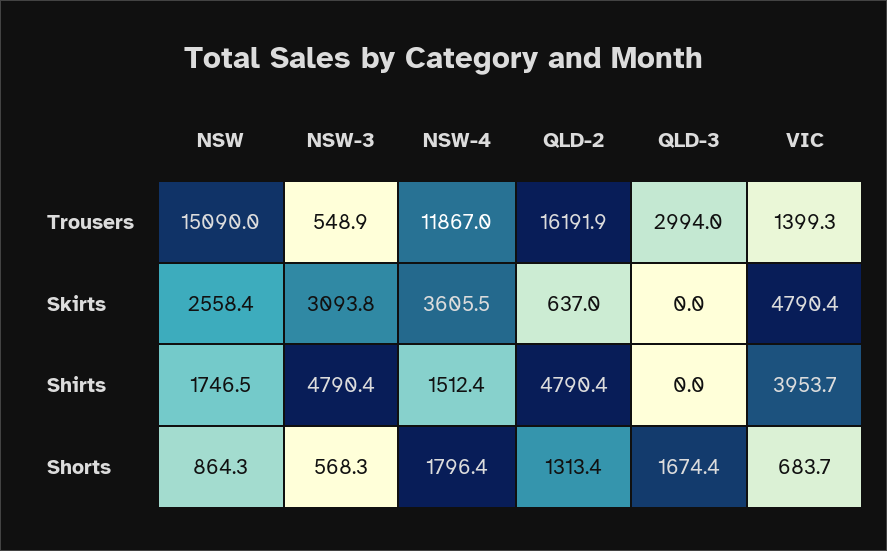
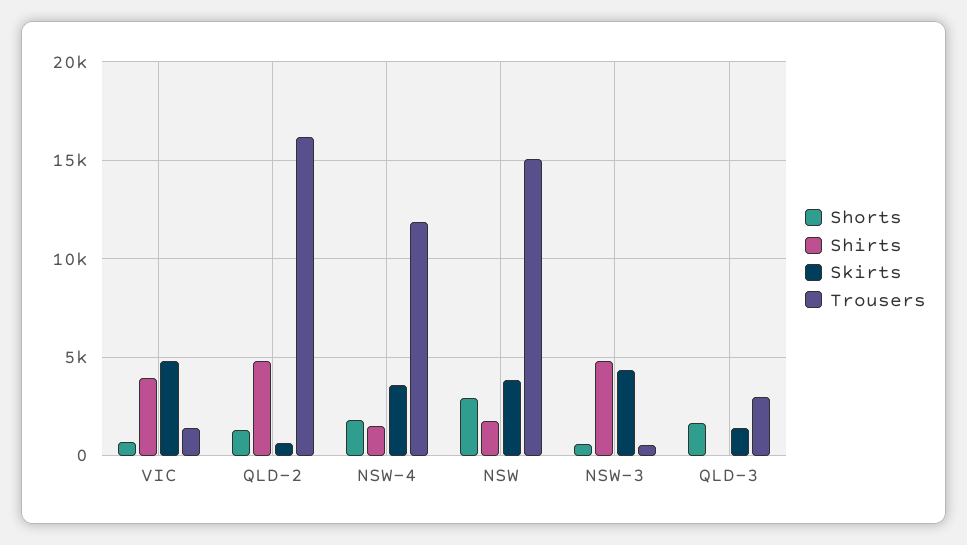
Skirts, NSW: 2558.4 -> 4000
Skirts, NSW-3: 3093.8 -> 4500
Skirts, QLD-3: 0 -> 1500
Shorts, NSW: 864.3 -> 3000

